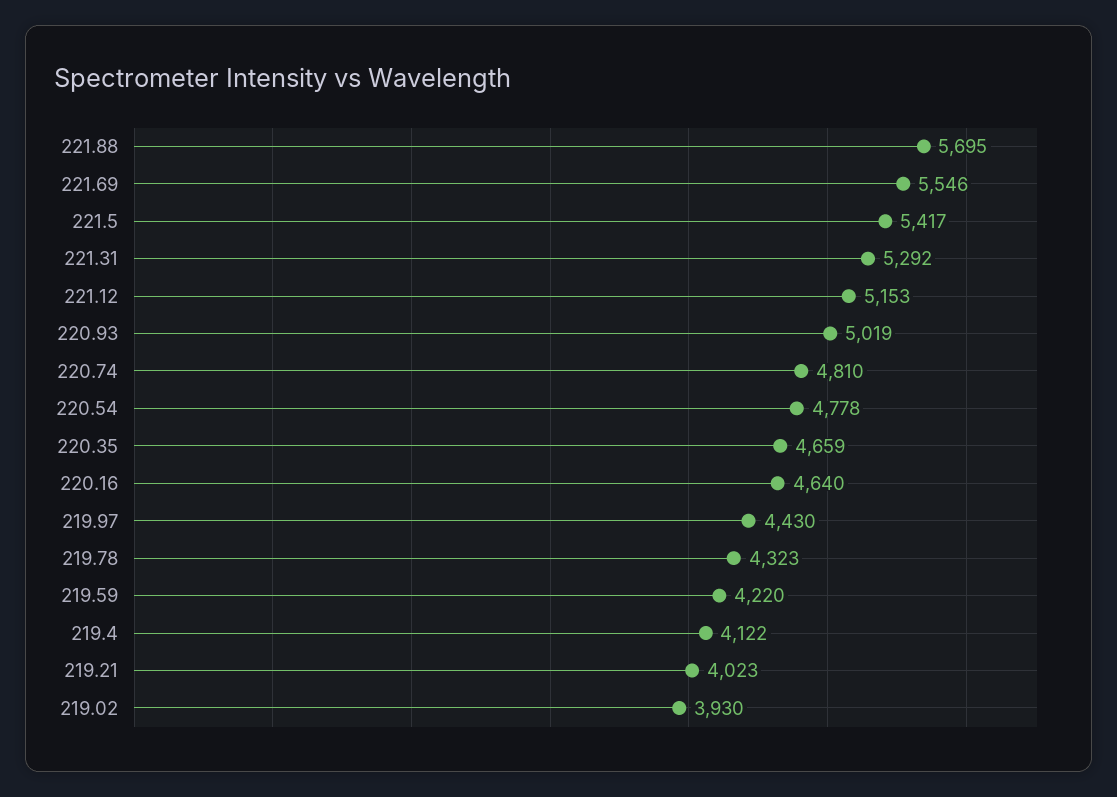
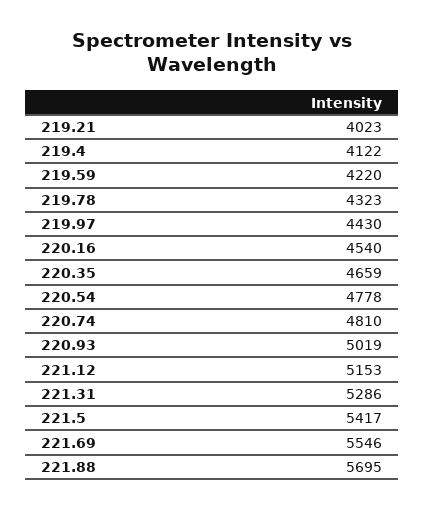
221.31: 5292 -> 5286
220.16: 4640 -> 4540
219.02: 3930 -> none

